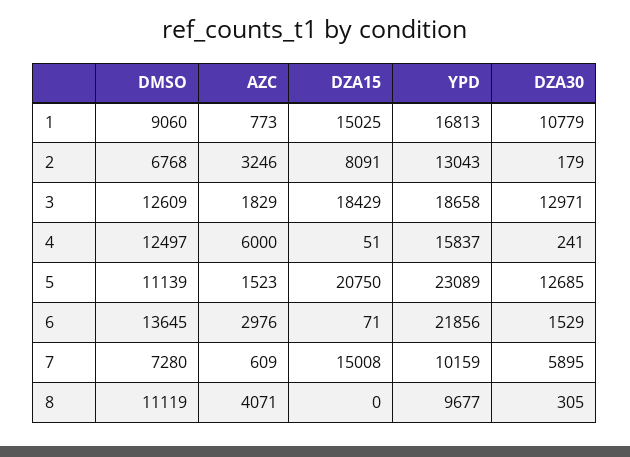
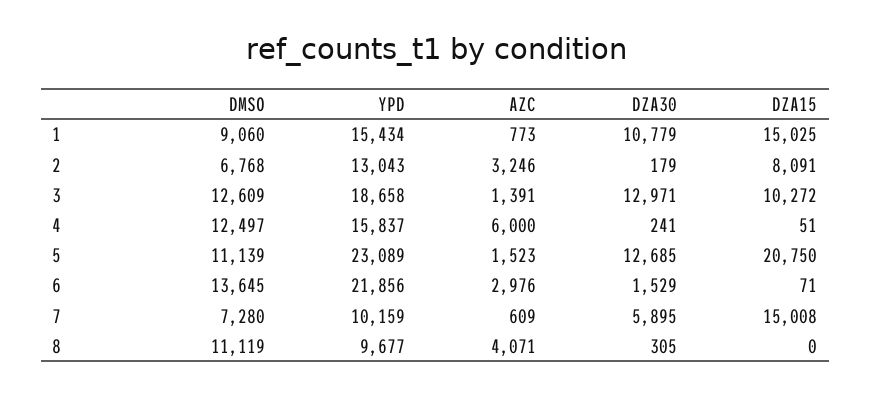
YPD, 1: 16813 -> 15434
AZC, 3: 1829 -> 1391
DZA15, 3: 18429 -> 10272

